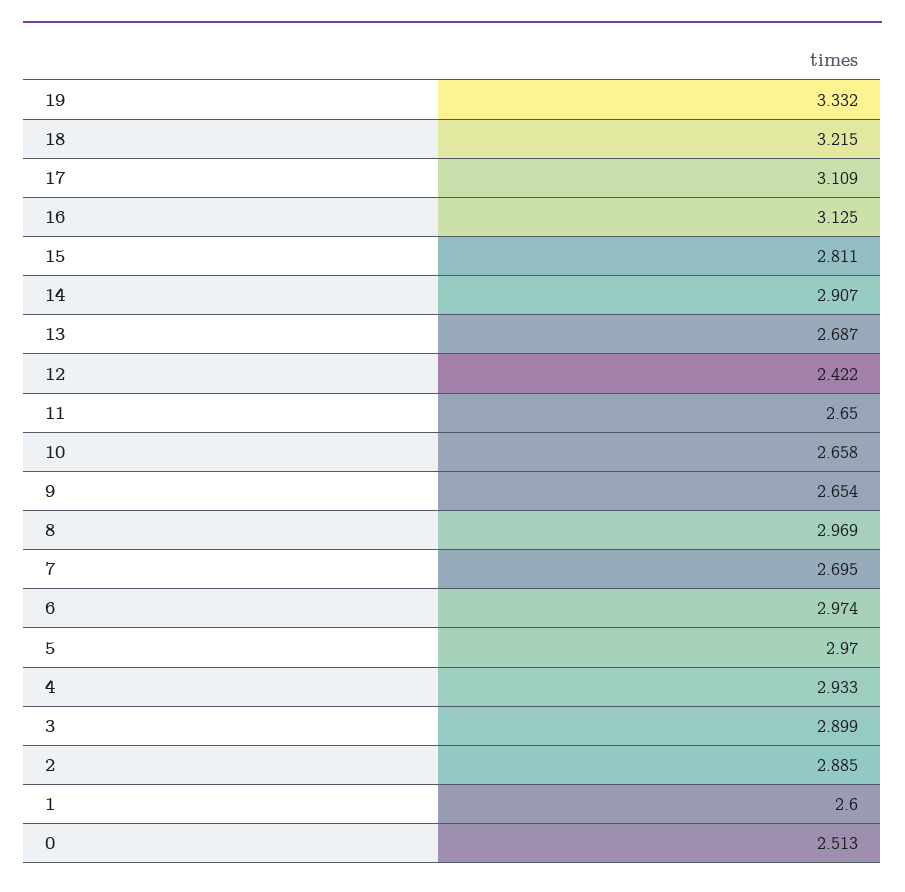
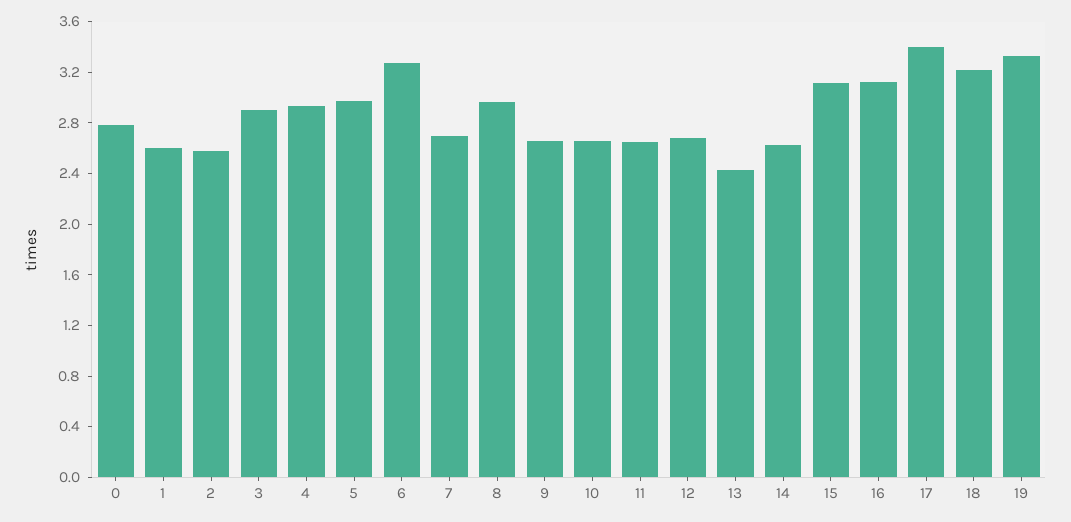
17: 3.109 -> 3.4
15: 2.811 -> 3.1
14: 2.907 -> 2.6
13: 2.687 -> 2.4
12: 2.422 -> 2.7
6: 2.974 -> 3.3
2: 2.885 -> 2.6
0: 2.513 -> 2.8

